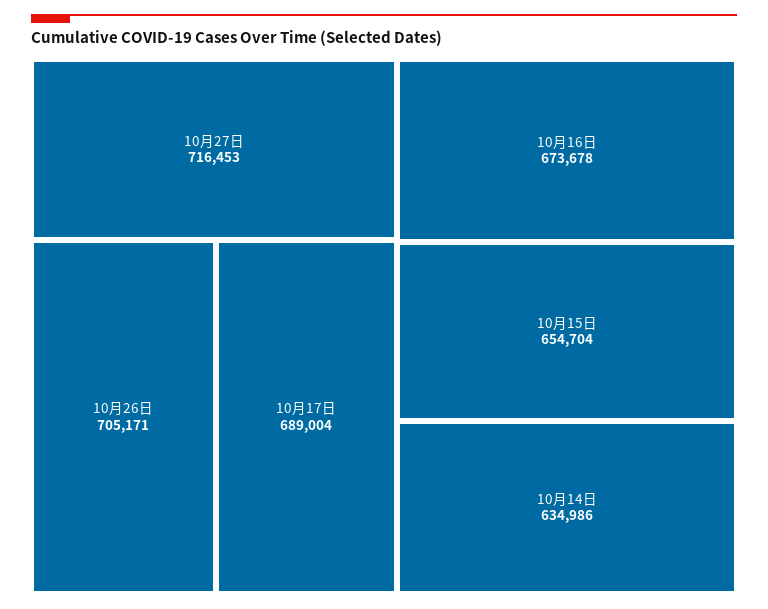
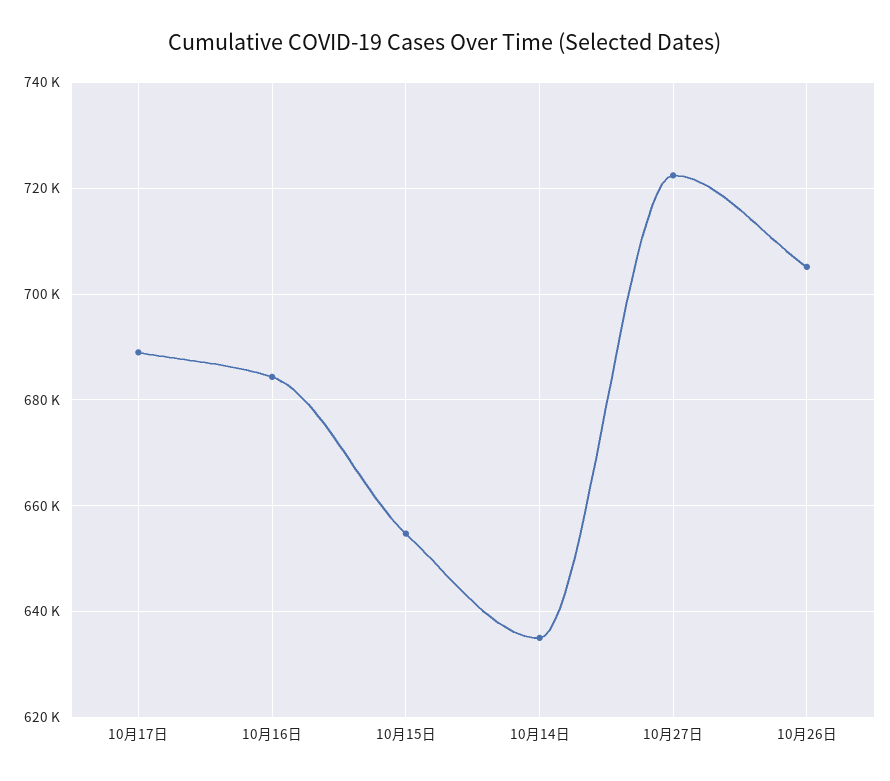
10月27日: 716453 -> 722000
10月16日: 673678 -> 684000

